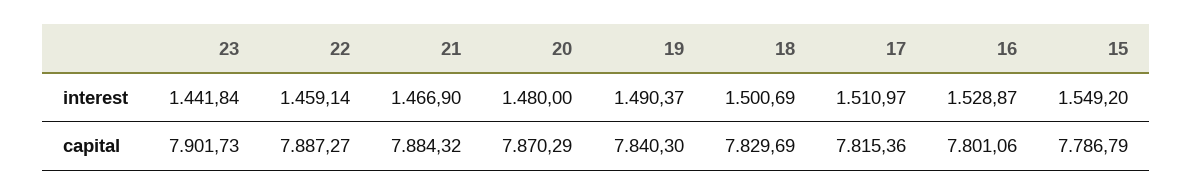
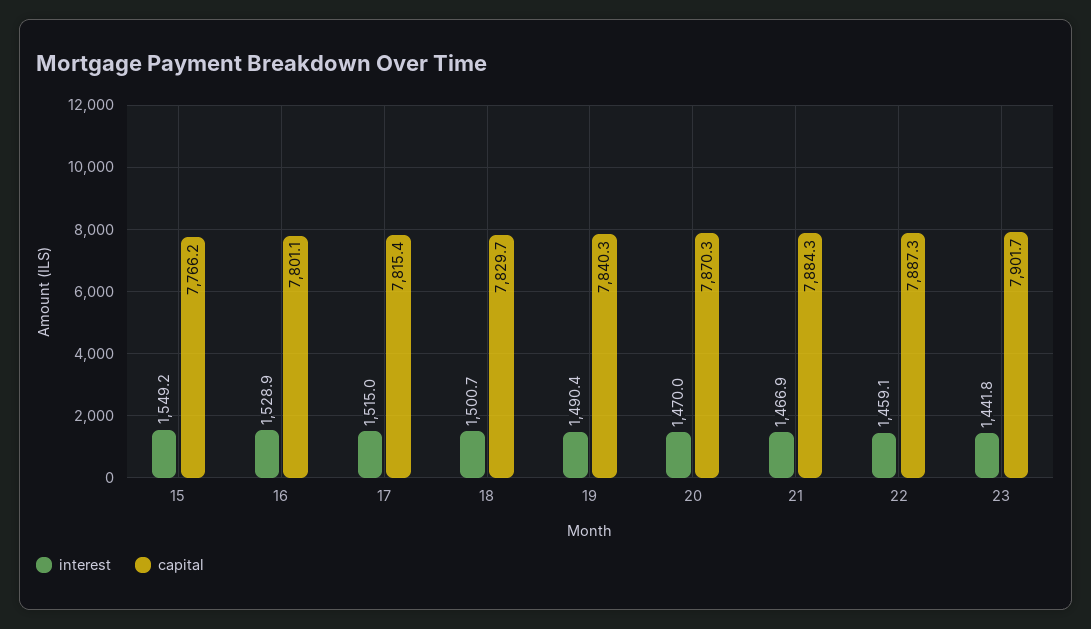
interest, 20: 1480 -> 1470
interest, 17: 1510.97 -> 1515
capital, 15: 7786.79 -> 7766.2

